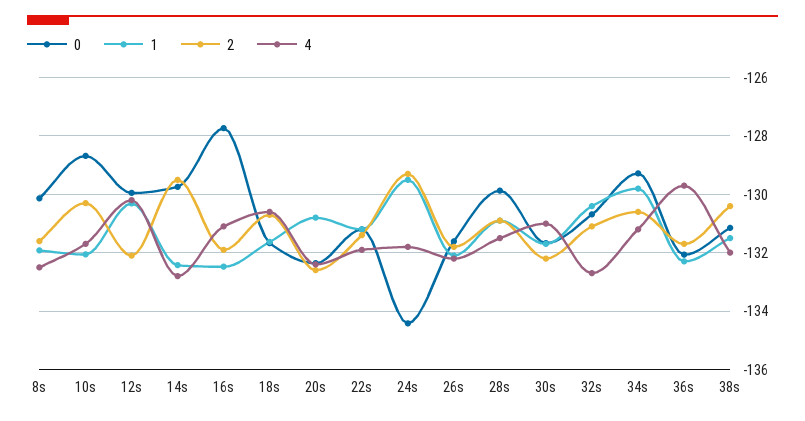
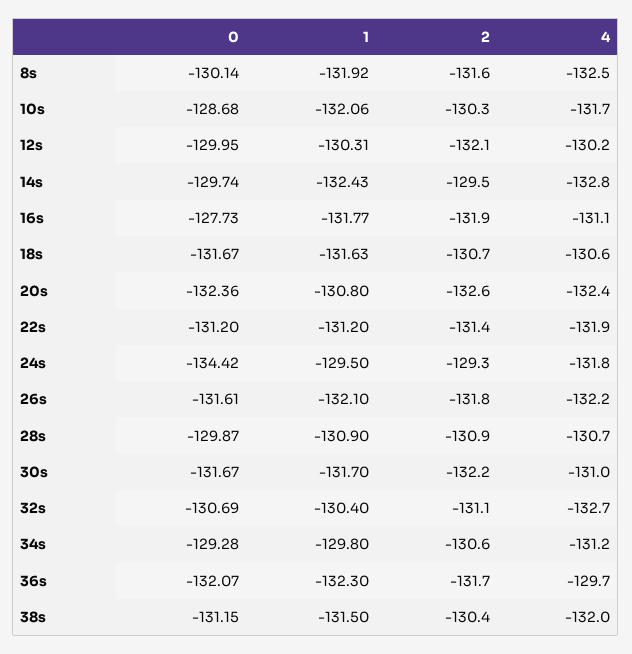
1, 16s: -132.5 -> -131.77
4, 28s: -131.5 -> -130.7

